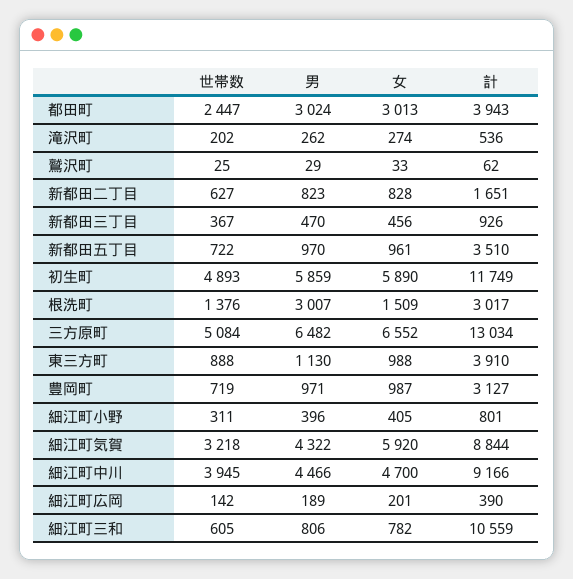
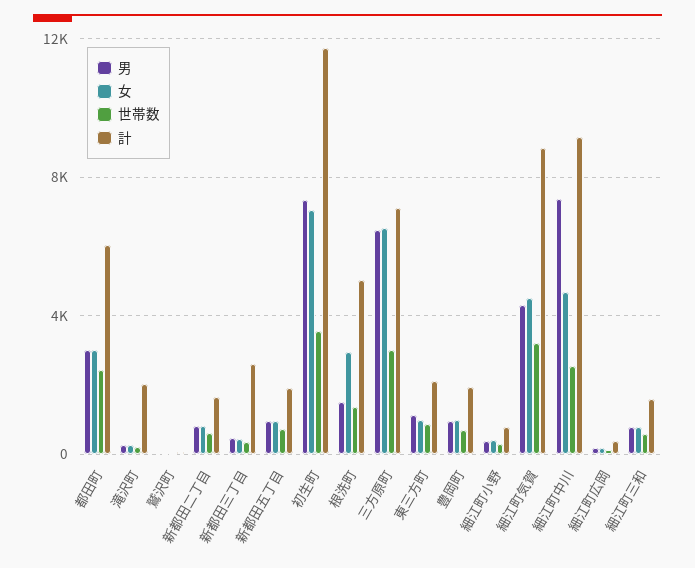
計, 都田町: 3943 -> 6000
計, 滝沢町: 536 -> 2000
計, 新都田三丁目: 926 -> 2500
計, 新都田五丁目: 3510 -> 2000
世帯数, 初生町: 4893 -> 3500
男, 初生町: 5859 -> 7500
女, 初生町: 5890 -> 7000
男, 根洗町: 3007 -> 1500
女, 根洗町: 1509 -> 3000
計, 根洗町: 3017 -> 5000
世帯数, 三方原町: 5084 -> 3000
計, 三方原町: 13034 -> 7000
計, 東三方町: 3910 -> 2000
計, 豊岡町: 3127 -> 2000
女, 細江町気賀: 5920 -> 4500
世帯数, 細江町中川: 3945 -> 2500
男, 細江町中川: 4466 -> 7500
計, 細江町三和: 10559 -> 1500

